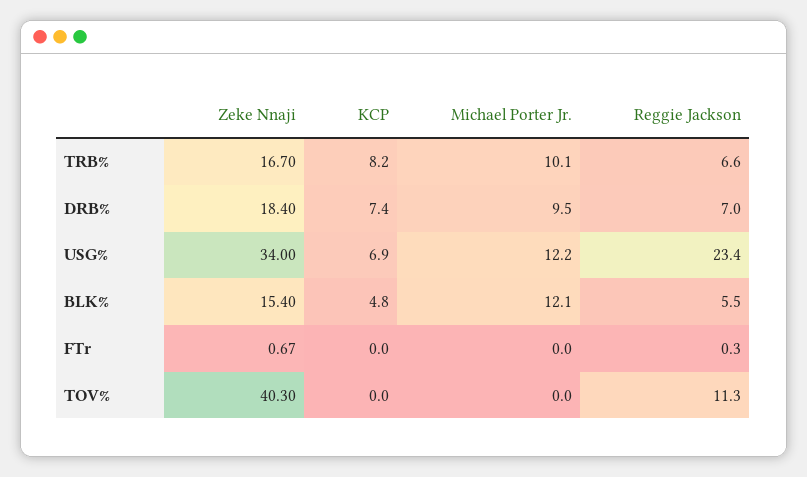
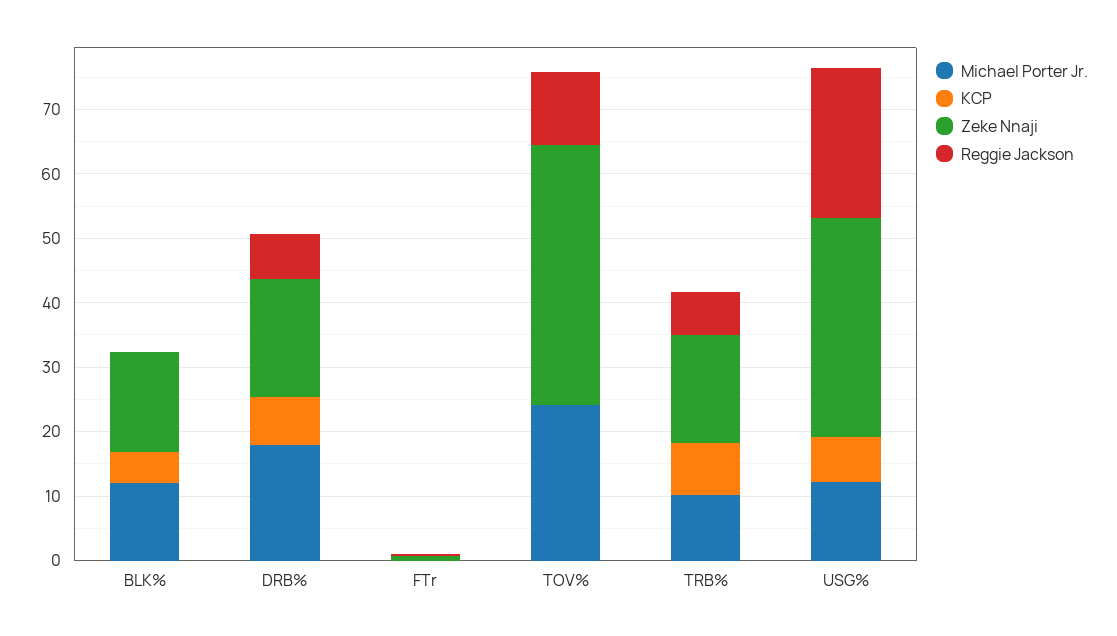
Michael Porter Jr., DRB%: 9.5 -> 18
Reggie Jackson, BLK%: 5.5 -> 0
Michael Porter Jr., TOV%: 0 -> 24

